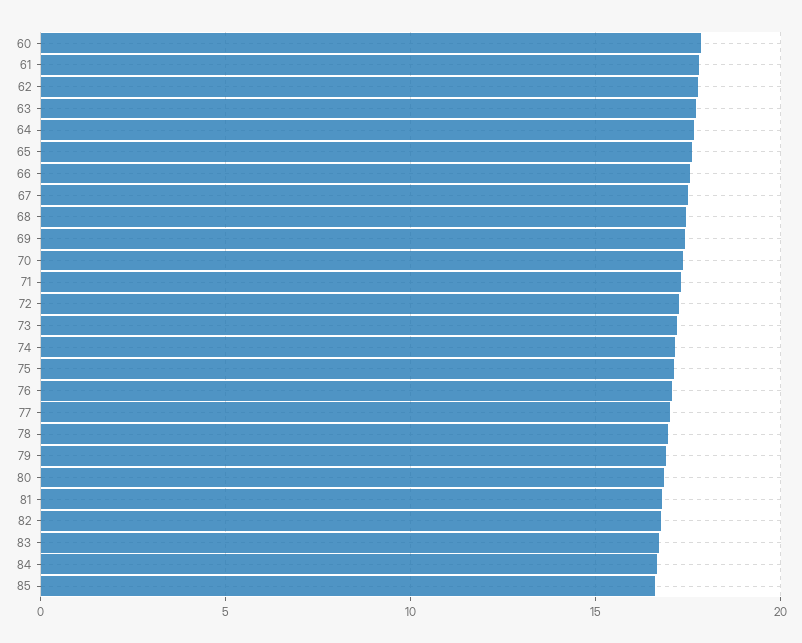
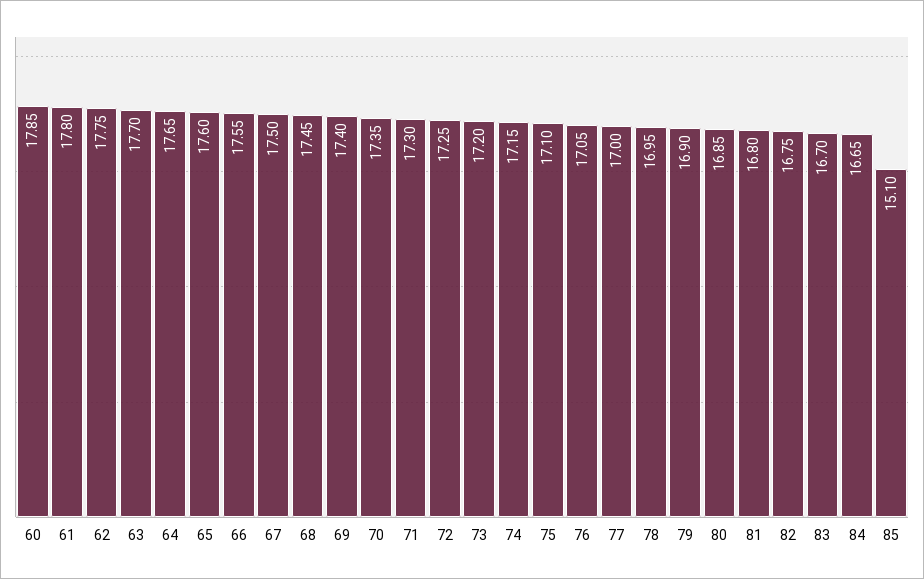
85: 16.5 -> 15.1

